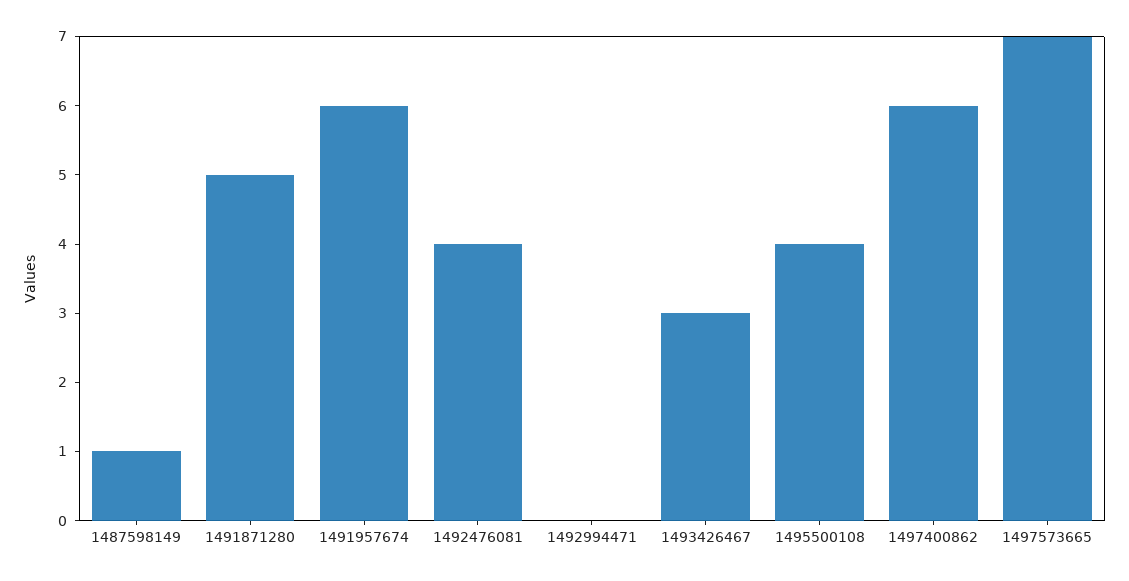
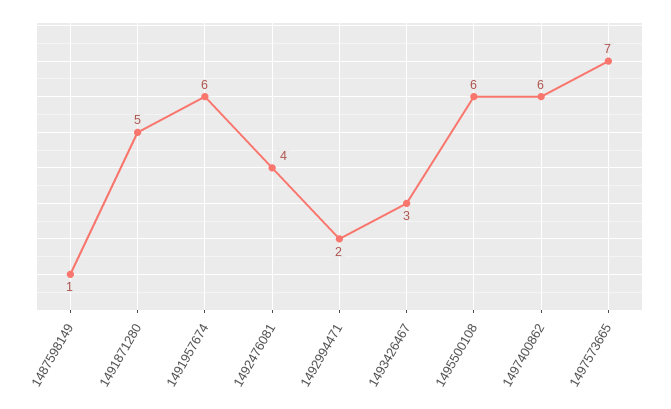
1492994471: 0 -> 2
1495500108: 4 -> 6

